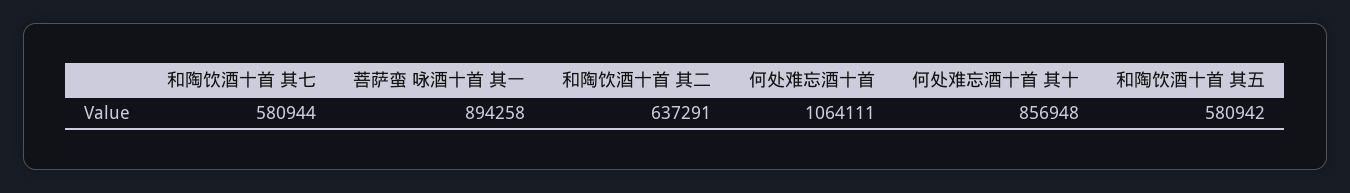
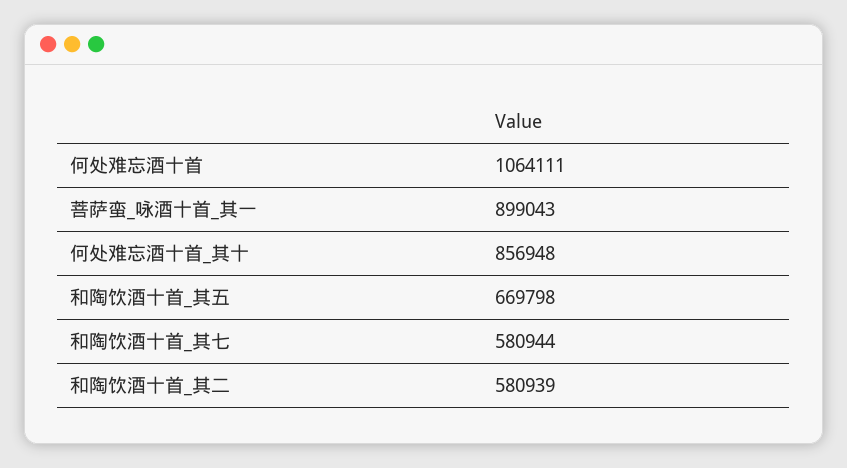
菩萨蛮 咏酒十首 其一: 894258 -> 899043
和陶饮酒十首 其二: 637291 -> 580939
和陶饮酒十首 其五: 580942 -> 669798

